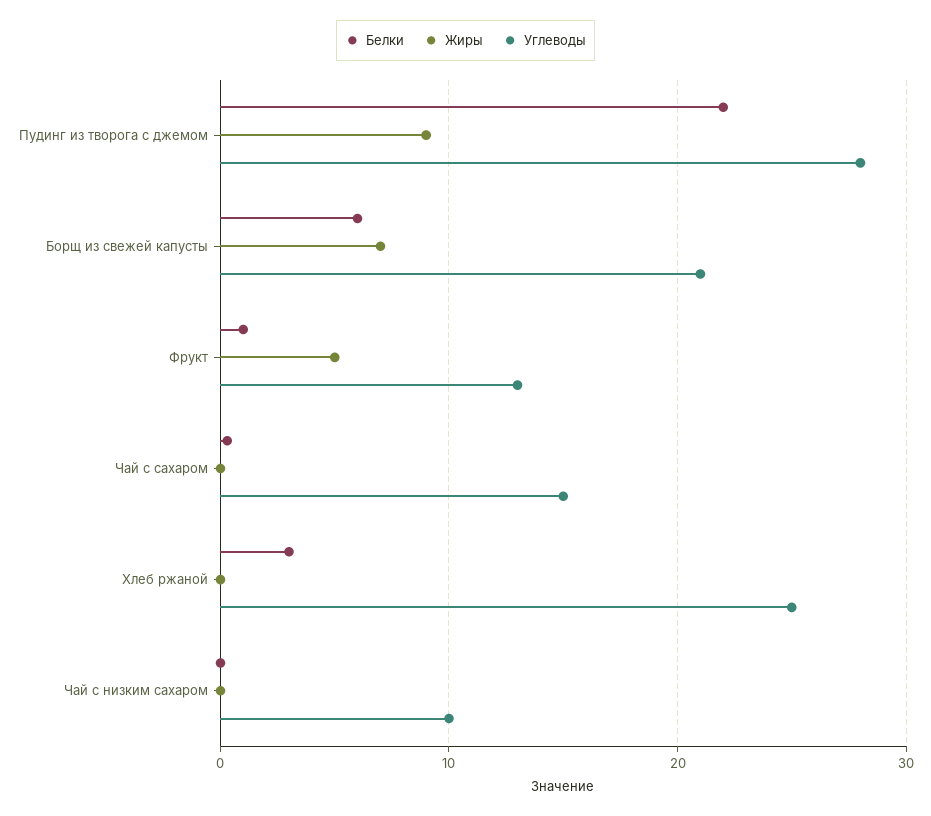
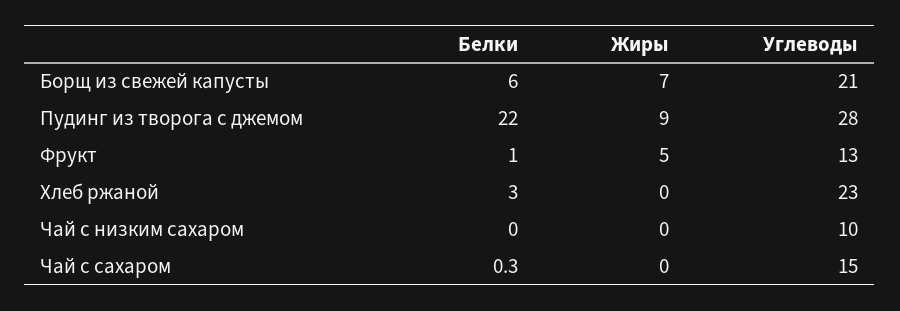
Углеводы, Хлеб ржаной: 25 -> 23

